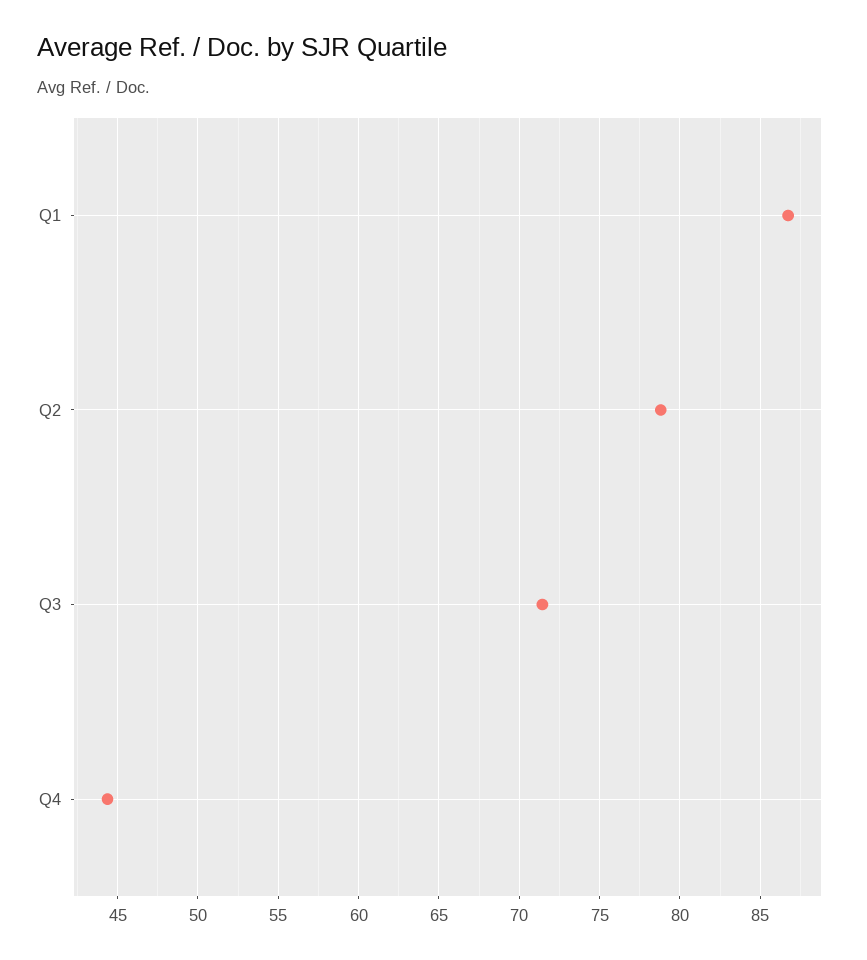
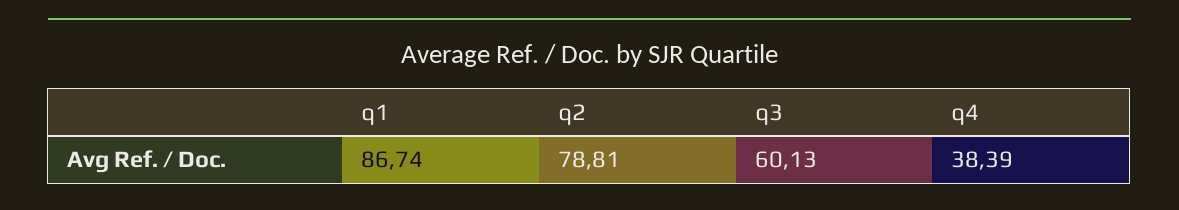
Q3: 71.5 -> 60.13
Q4: 44.5 -> 38.39

